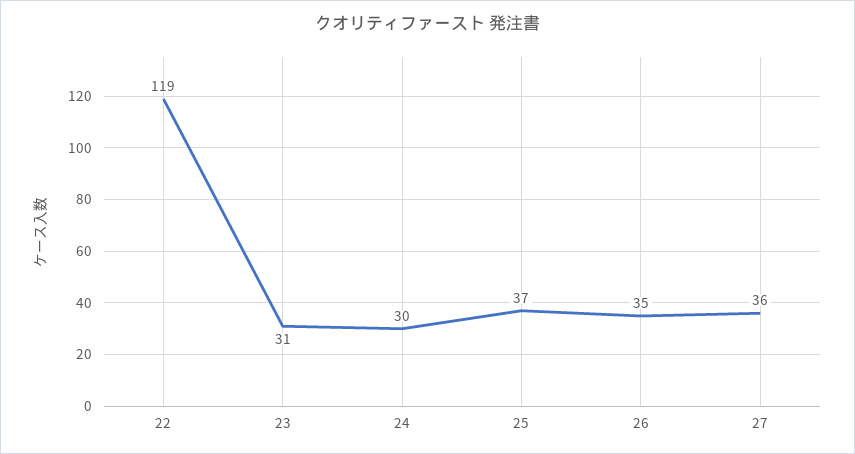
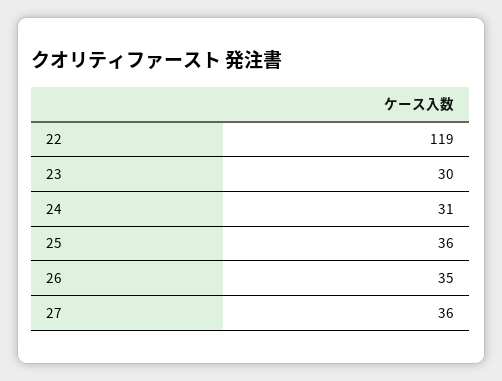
23: 31 -> 30
24: 30 -> 31
25: 37 -> 36

